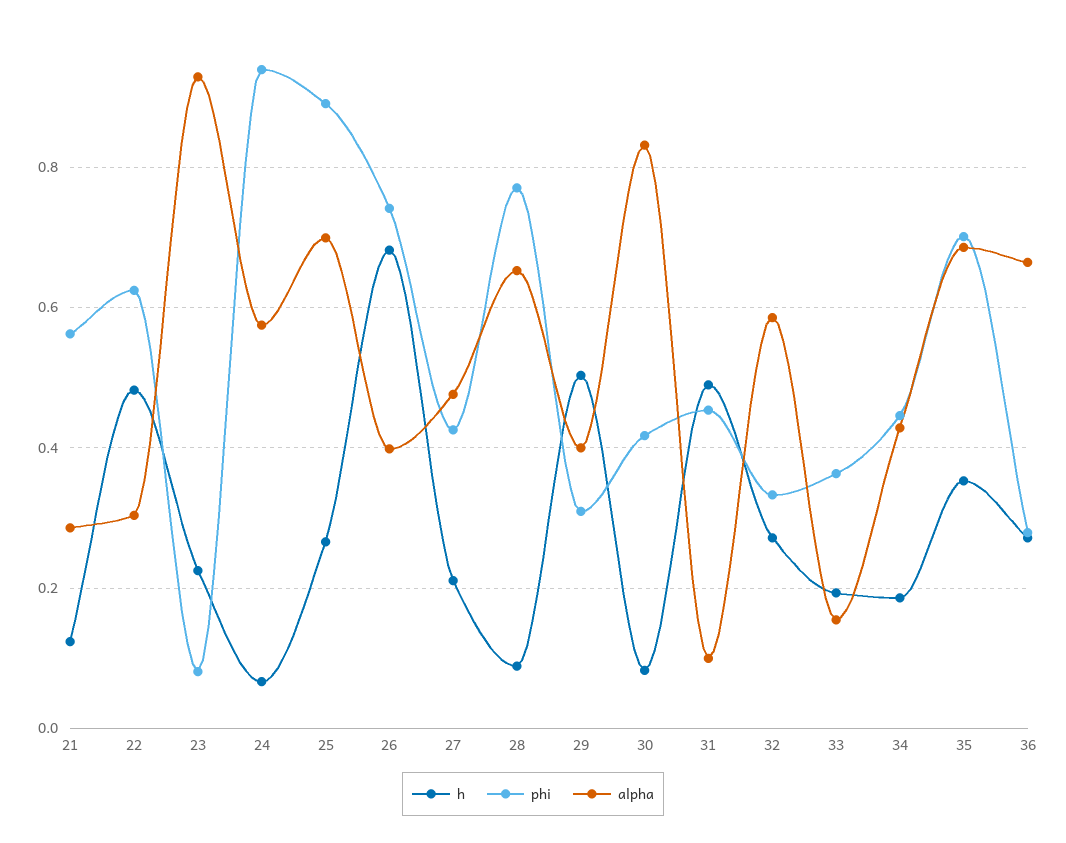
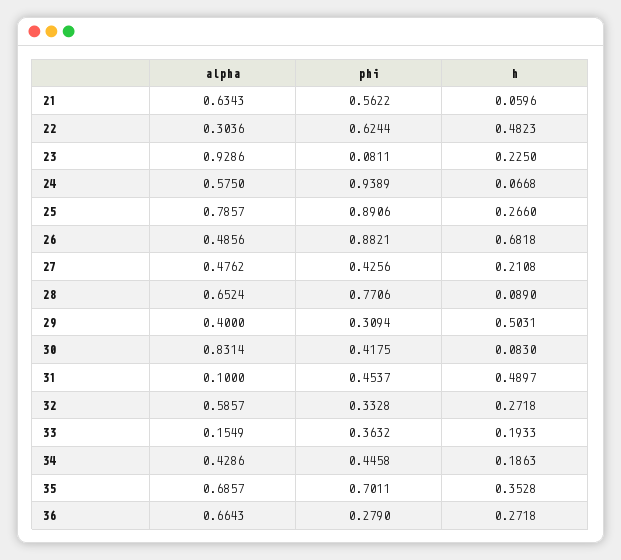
h, 21: 0.12 -> 0.0596
alpha, 21: 0.28 -> 0.6343
alpha, 25: 0.7 -> 0.7857
phi, 26: 0.74 -> 0.8821
alpha, 26: 0.4 -> 0.4856

